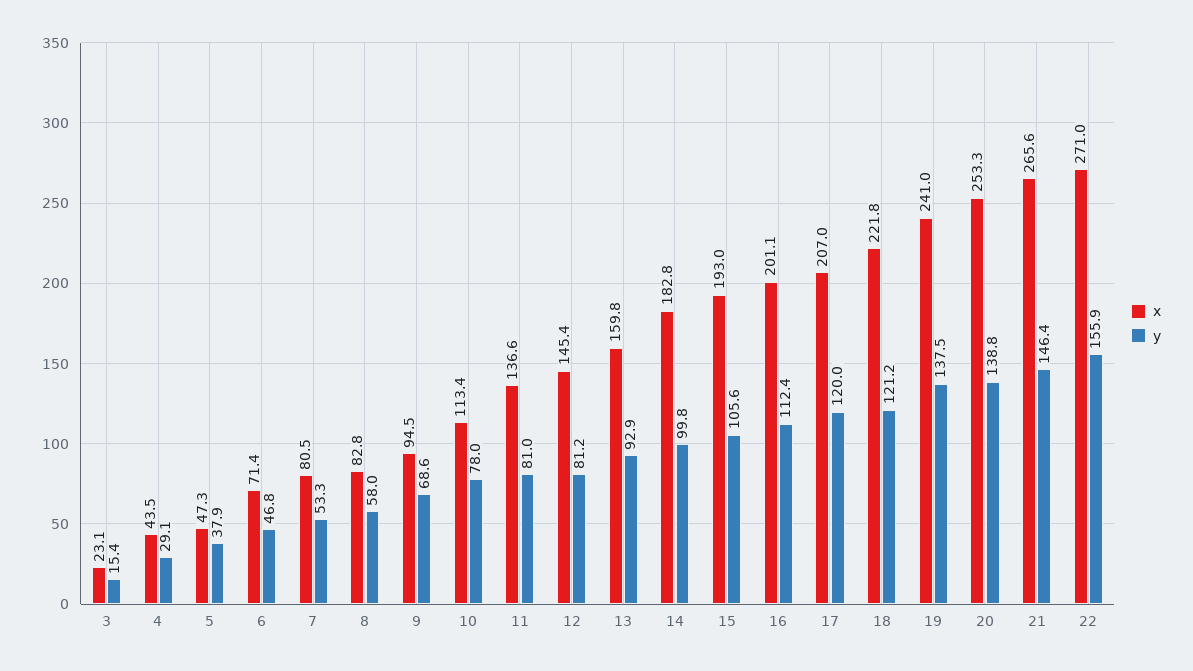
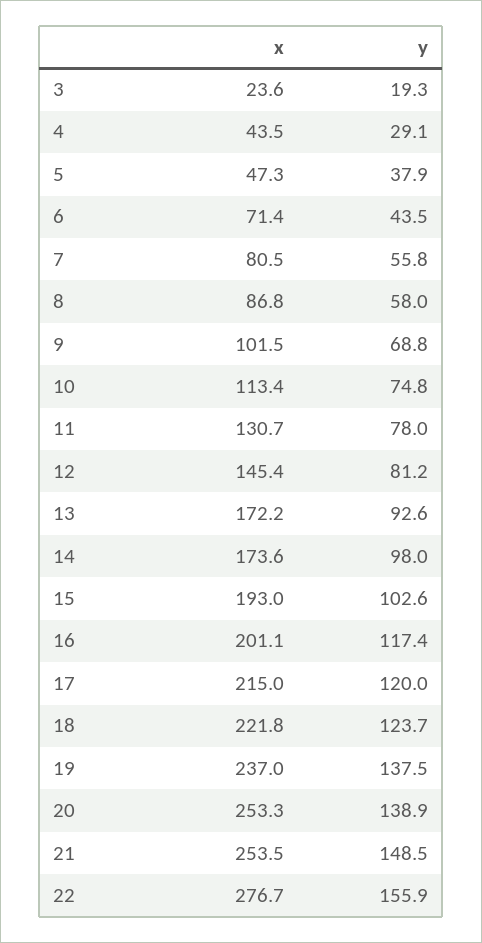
x, 3: 23.1 -> 23.6
y, 3: 15.4 -> 19.3
y, 6: 46.8 -> 43.5
y, 7: 53.3 -> 55.8
x, 8: 82.8 -> 86.8
x, 9: 94.5 -> 101.5
y, 9: 68.6 -> 68.8
y, 10: 78 -> 74.8
x, 11: 136.6 -> 130.7
y, 11: 81 -> 78
x, 13: 159.8 -> 172.2
y, 13: 92.9 -> 92.6
x, 14: 182.8 -> 173.6
y, 14: 99.8 -> 98
y, 15: 105.6 -> 102.6
y, 16: 112.4 -> 117.4
x, 17: 207 -> 215
y, 18: 121.2 -> 123.7
x, 19: 241 -> 237
y, 20: 138.8 -> 138.9
x, 21: 265.6 -> 253.5
y, 21: 146.4 -> 148.5
x, 22: 271 -> 276.7

